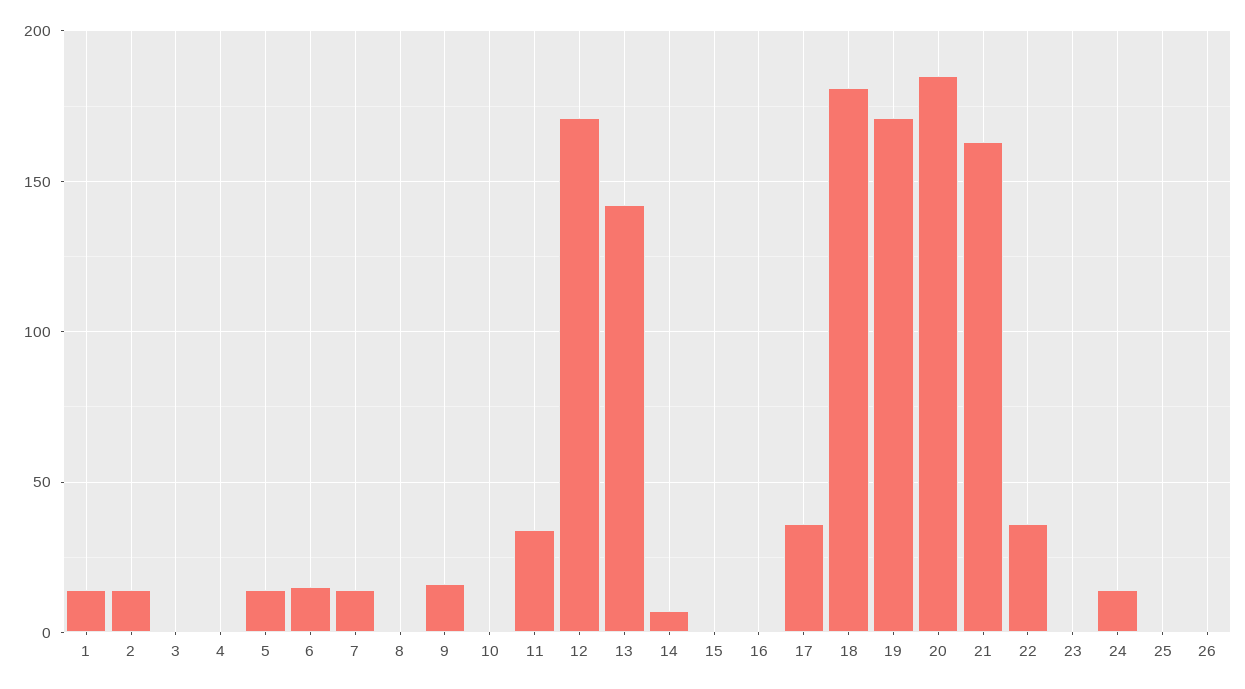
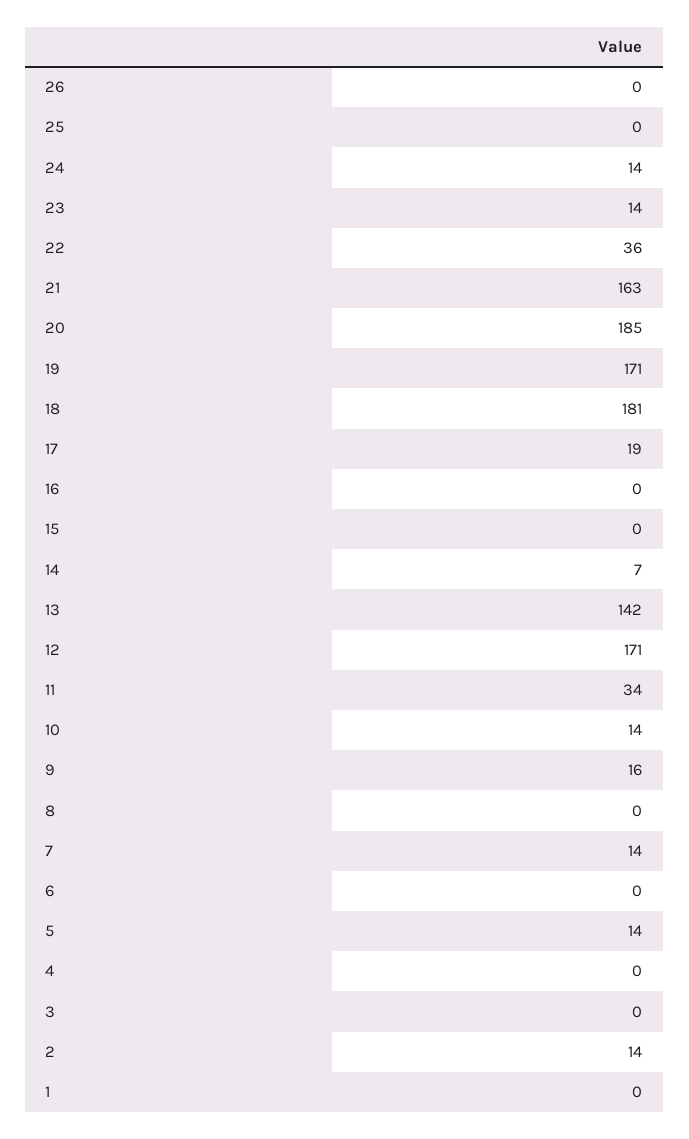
1: 15 -> 0
6: 15 -> 0
10: 0 -> 14
17: 35 -> 19
23: 0 -> 14

